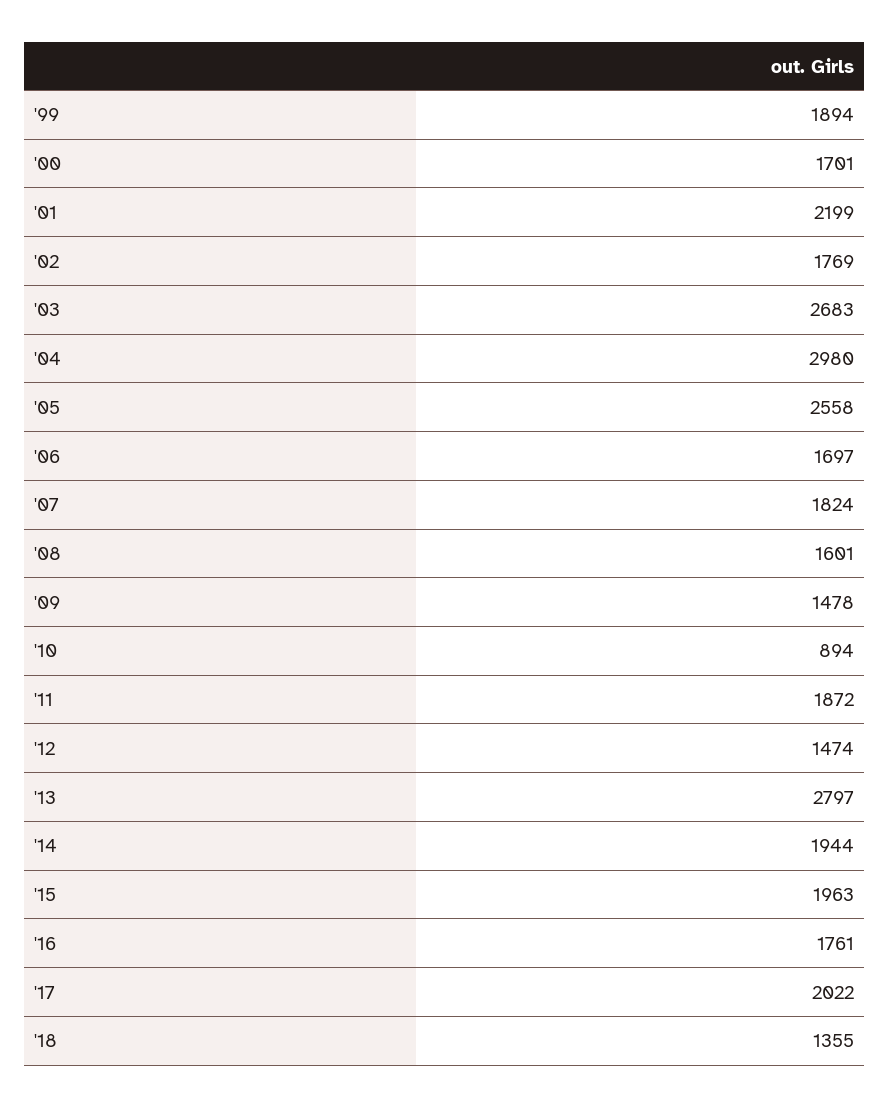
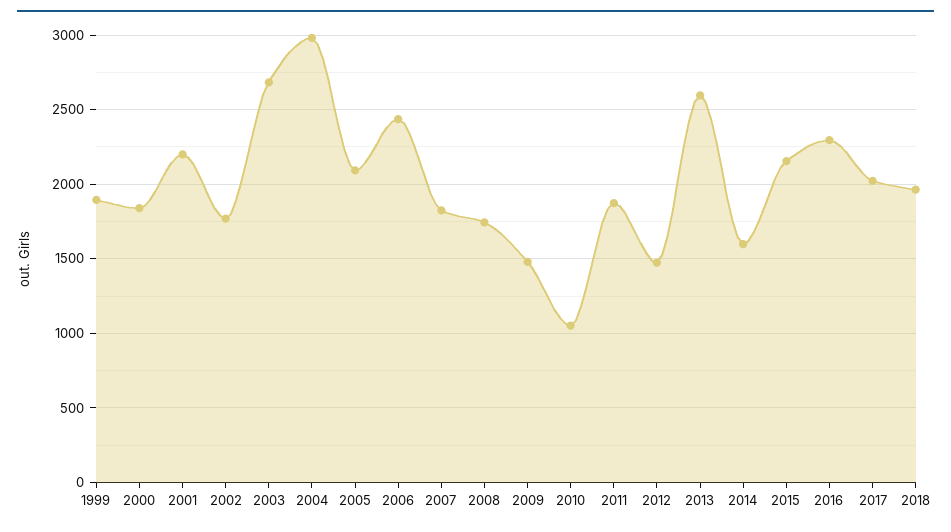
'00: 1701 -> 1850
'05: 2558 -> 2100
'06: 1697 -> 2450
'08: 1601 -> 1750
'10: 894 -> 1050
'13: 2797 -> 2600
'14: 1944 -> 1600
'15: 1963 -> 2150
'16: 1761 -> 2300
'18: 1355 -> 1950

